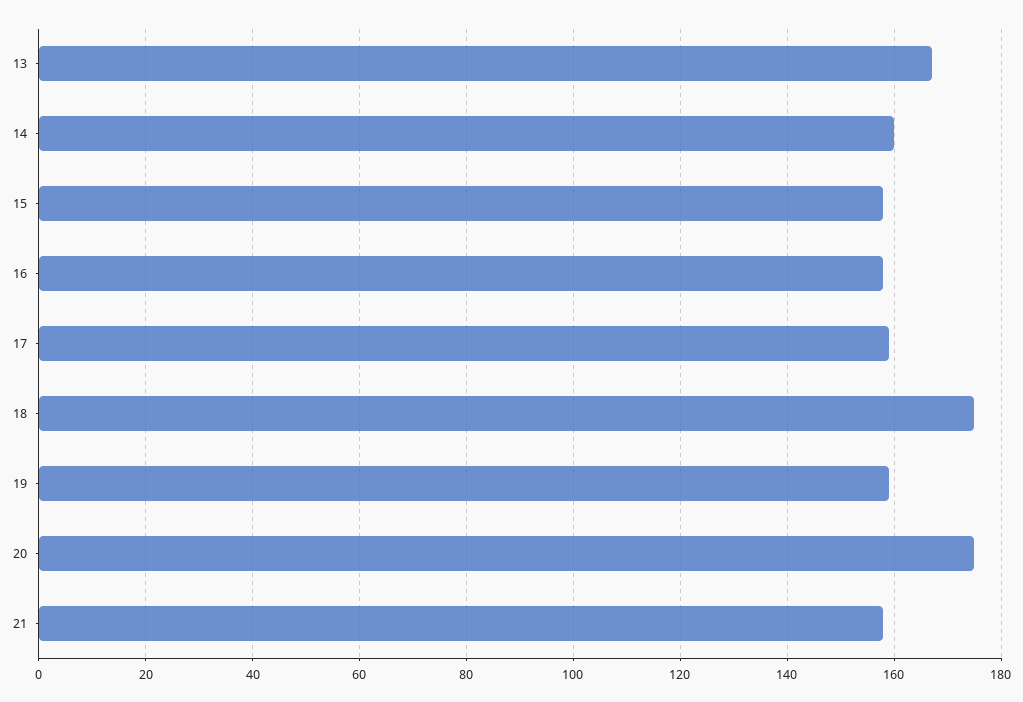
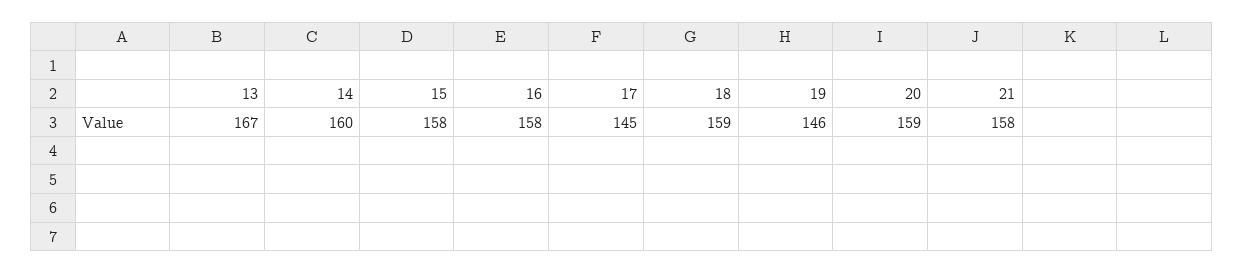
17: 160 -> 145
18: 175 -> 159
19: 160 -> 146
20: 175 -> 159

